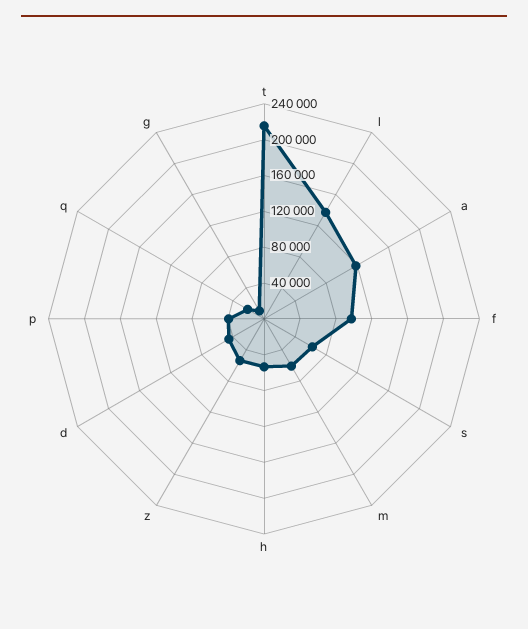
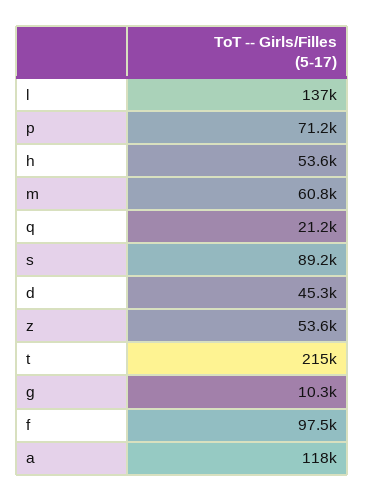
s: 60000 -> 89200
p: 40000 -> 71200

